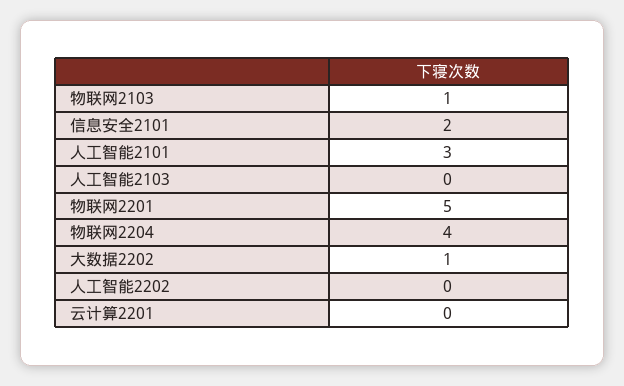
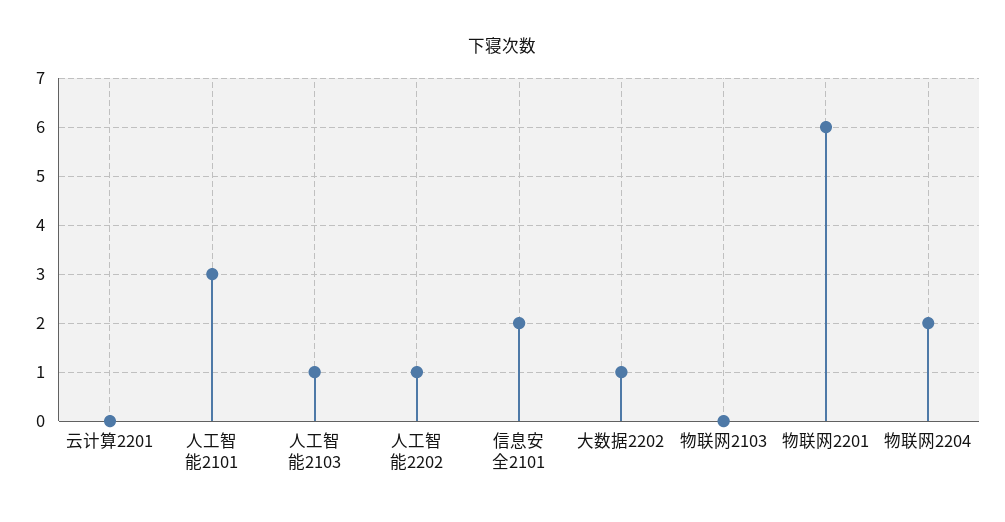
物联网2103: 1 -> 0
人工智能2103: 0 -> 1
物联网2201: 5 -> 6
物联网2204: 4 -> 2
人工智能2202: 0 -> 1

